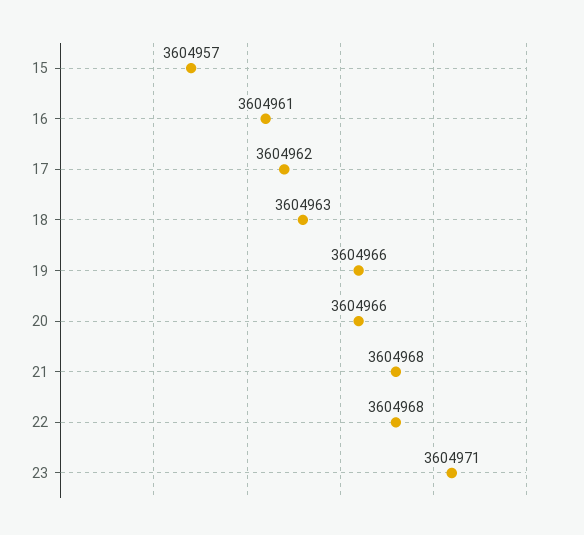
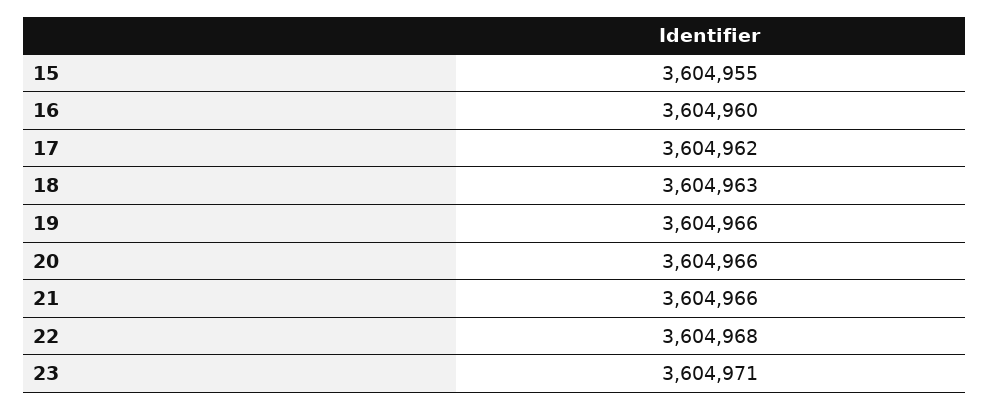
15: 3604957 -> 3604955
16: 3604961 -> 3604960
21: 3604968 -> 3604966

